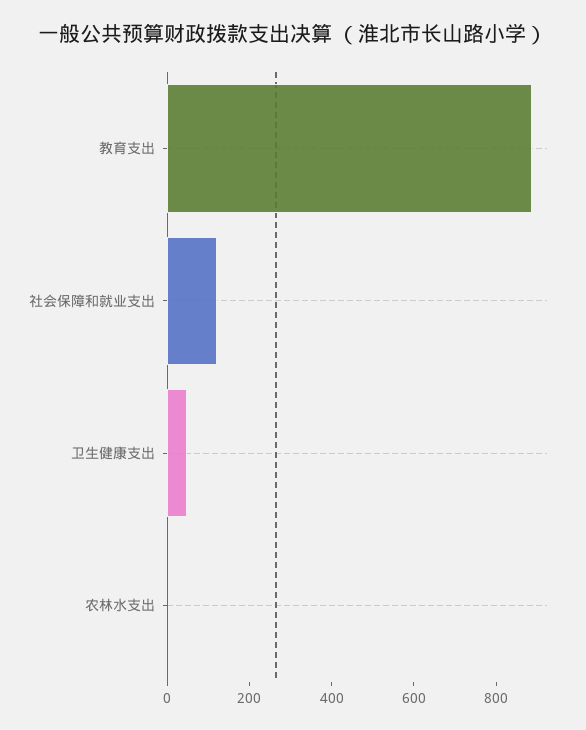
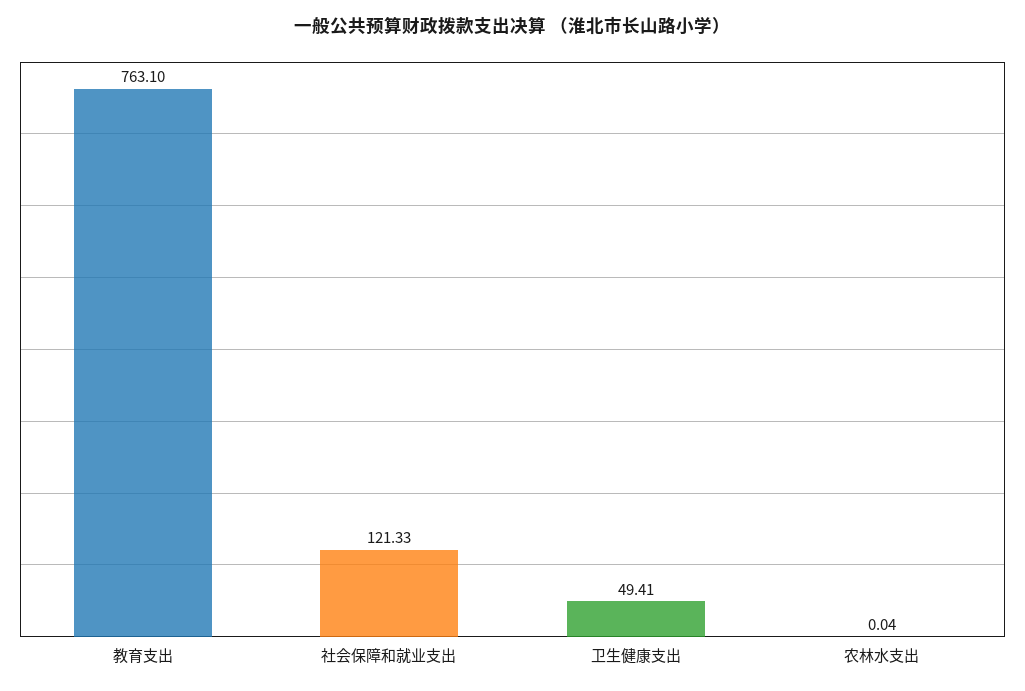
教育支出: 900 -> 763.1

